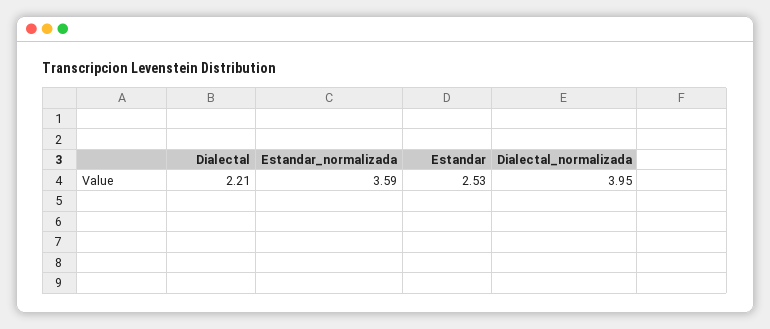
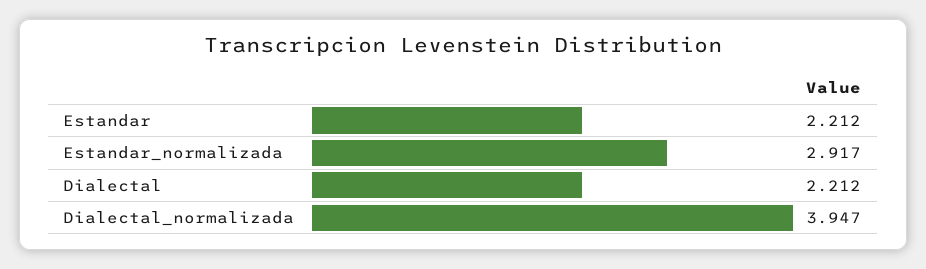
Estandar_normalizada: 3.59 -> 2.917
Estandar: 2.53 -> 2.212

